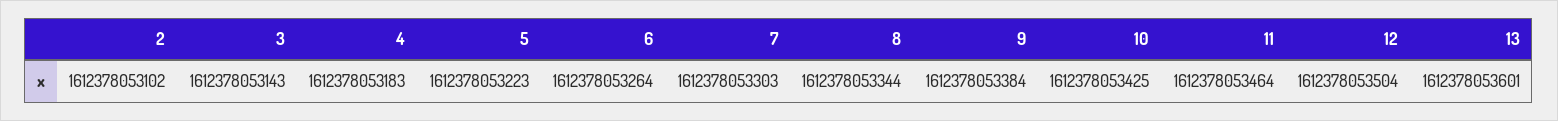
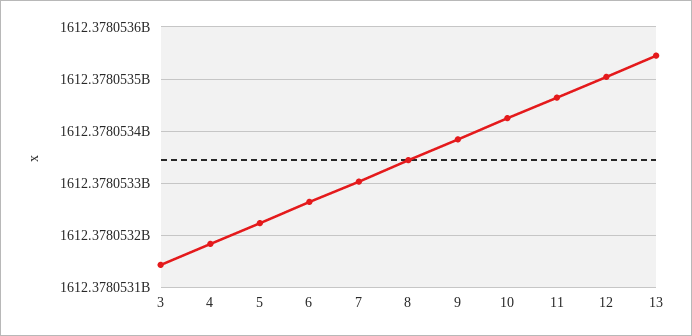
2: 1612378053102 -> none
13: 1612378053601 -> 1612378053540

